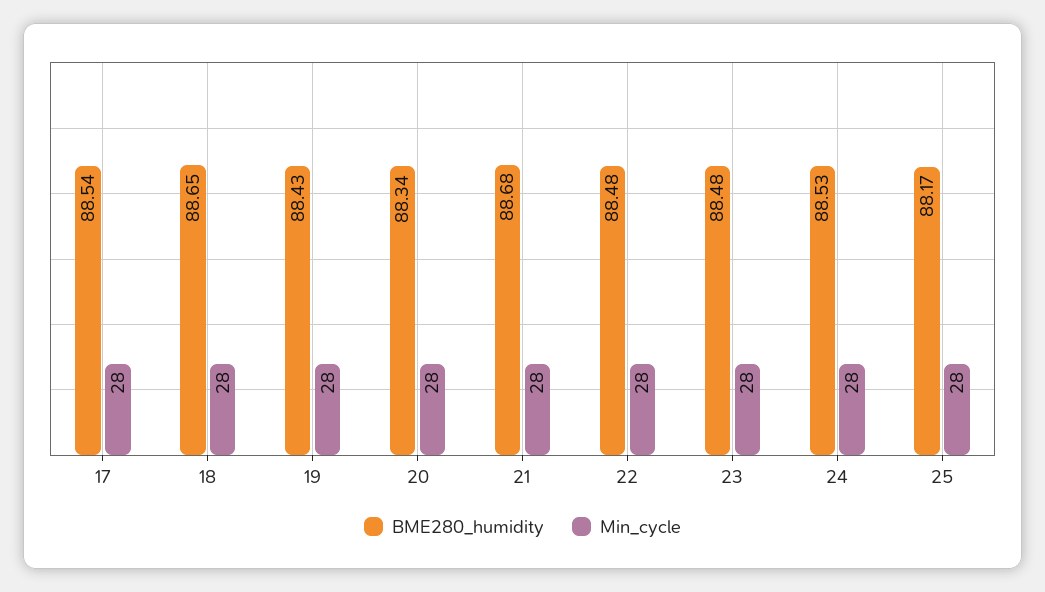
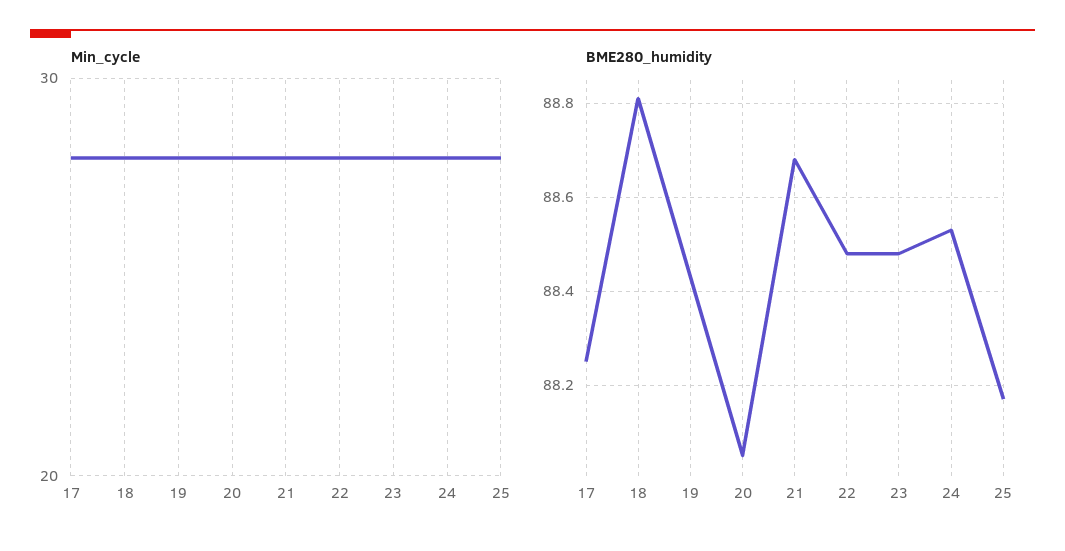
BME280_humidity, 17: 88.54 -> 88.25
BME280_humidity, 18: 88.65 -> 88.8
BME280_humidity, 20: 88.34 -> 88.05

